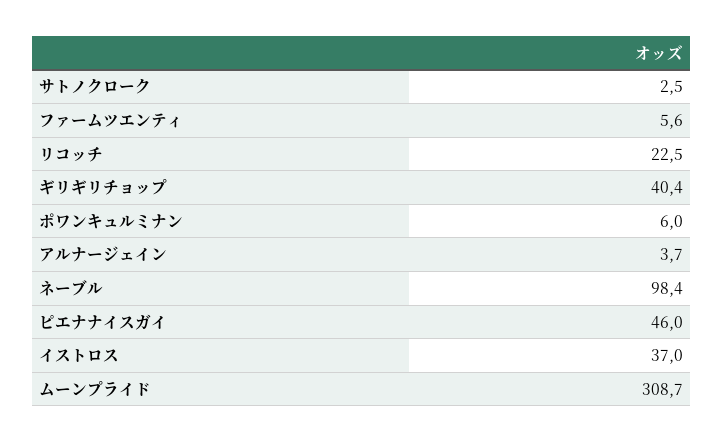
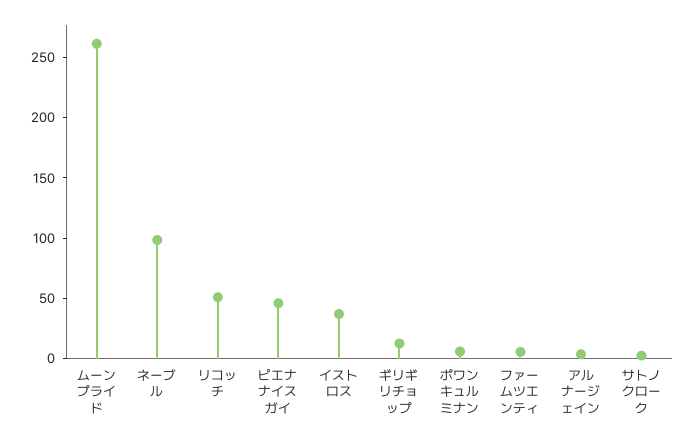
リコッチ: 22.5 -> 50
ギリギリチョップ: 40.4 -> 10
ムーンプライド: 308.7 -> 260

